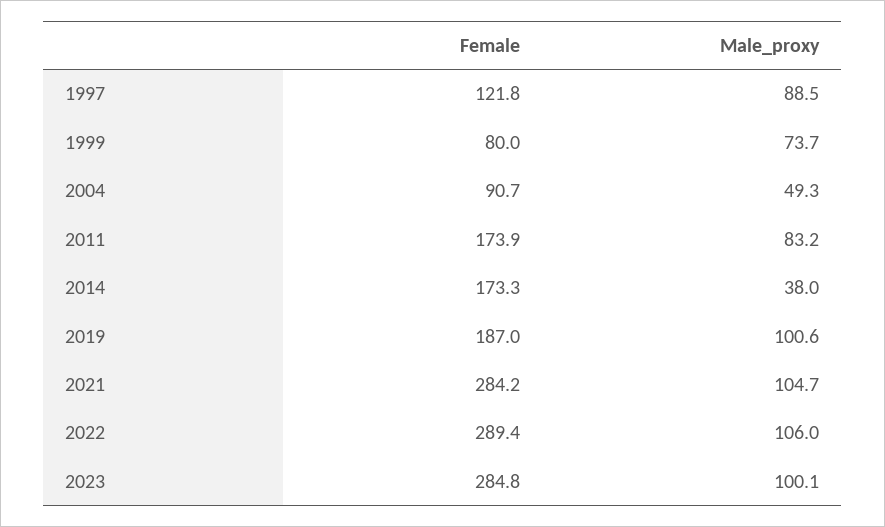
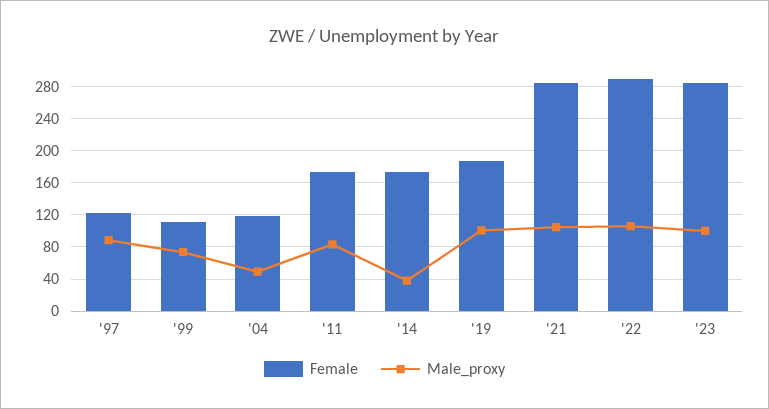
Female, 1999: 80 -> 110
Female, 2004: 90.7 -> 120

